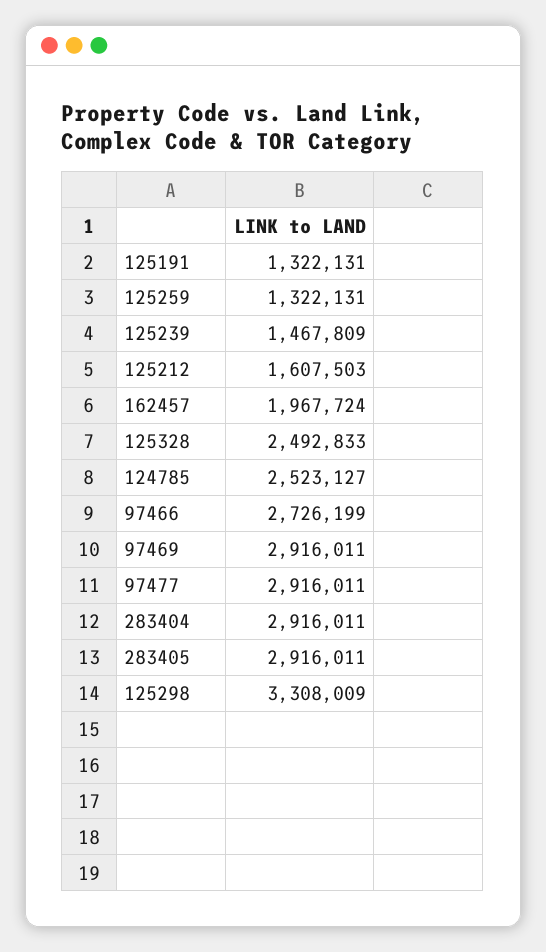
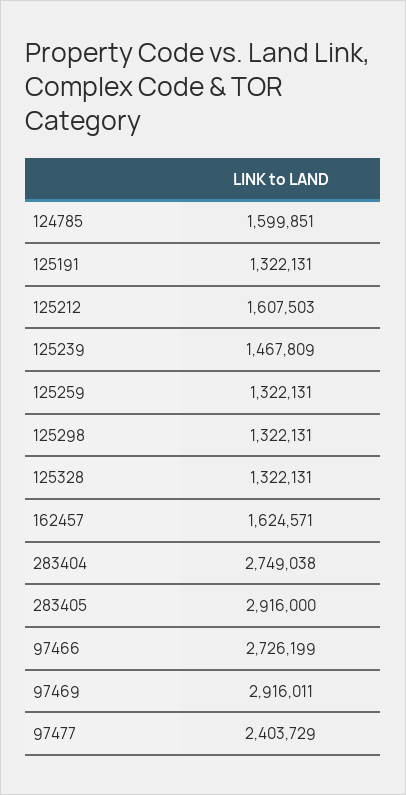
162457: 1967724 -> 1624571
125328: 2492833 -> 1322131
124785: 2523127 -> 1599851
97477: 2916011 -> 2403729
283404: 2916011 -> 2749038
283405: 2916011 -> 2916000
125298: 3308009 -> 1322131

